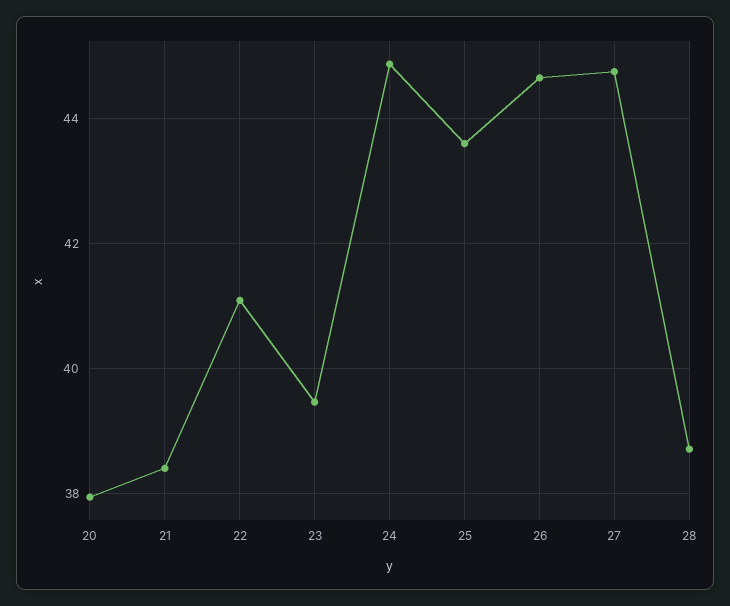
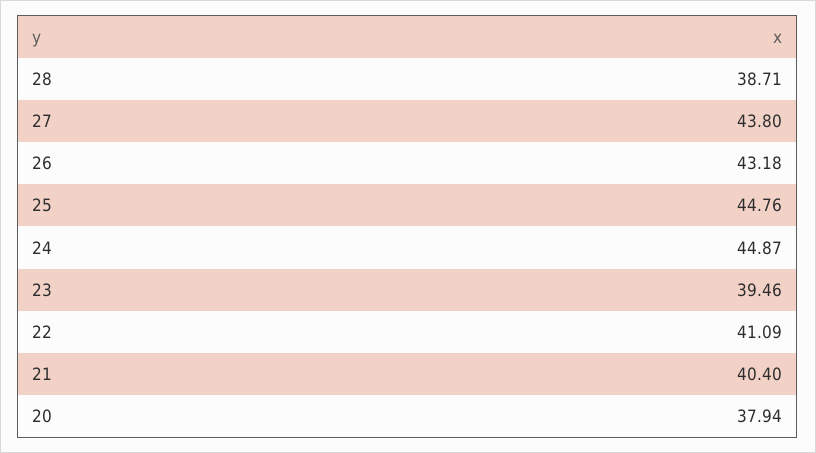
21: 38.4 -> 40.4
25: 43.6 -> 44.76
26: 44.6 -> 43.18
27: 44.8 -> 43.8

